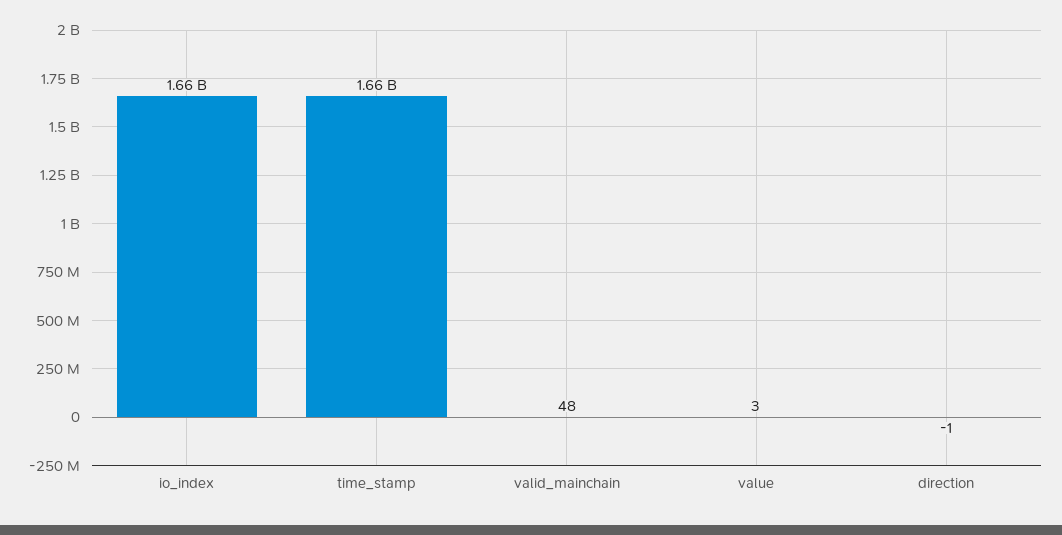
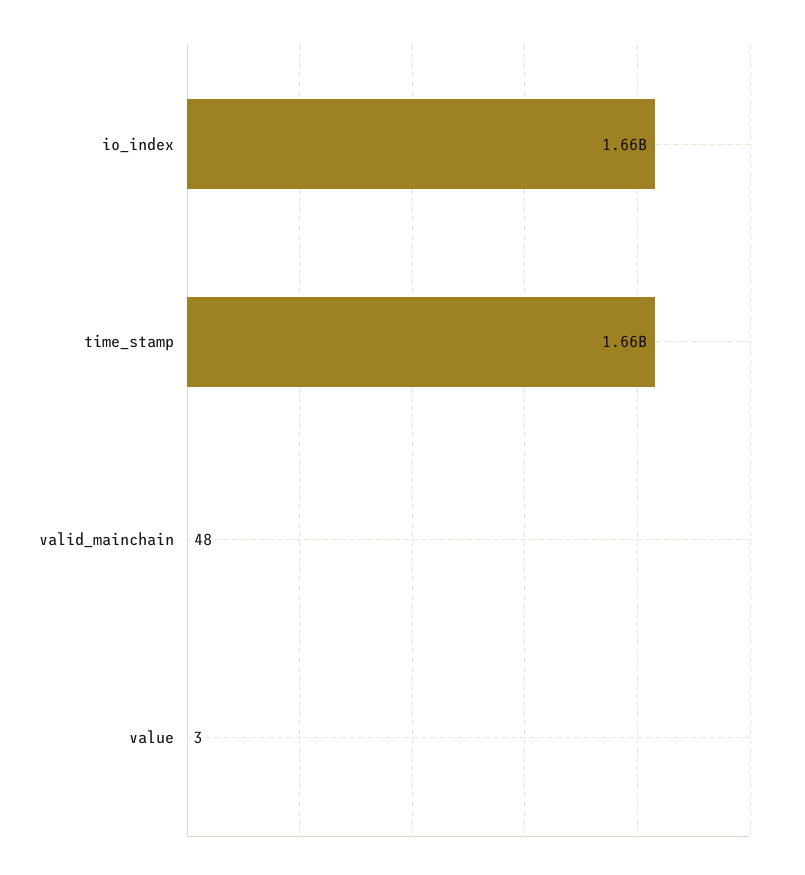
direction: -1 -> none

